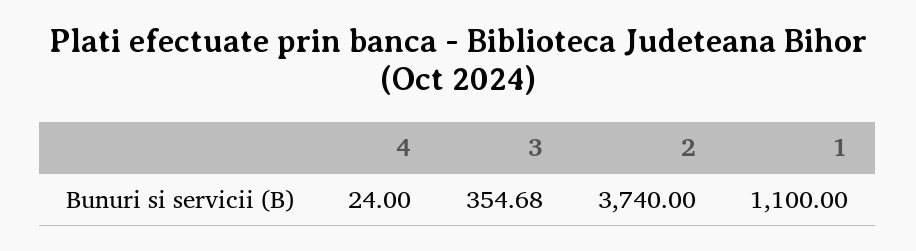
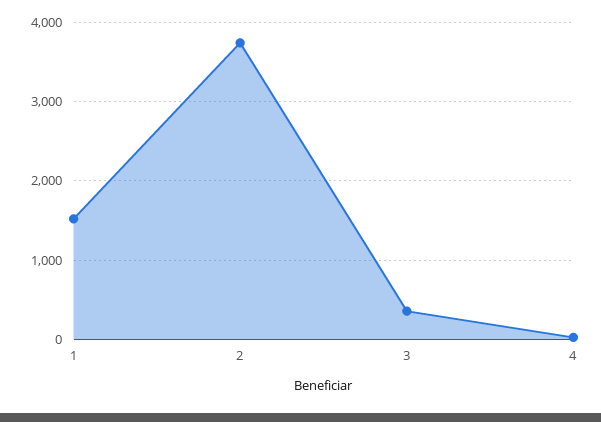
1: 1100 -> 1500

